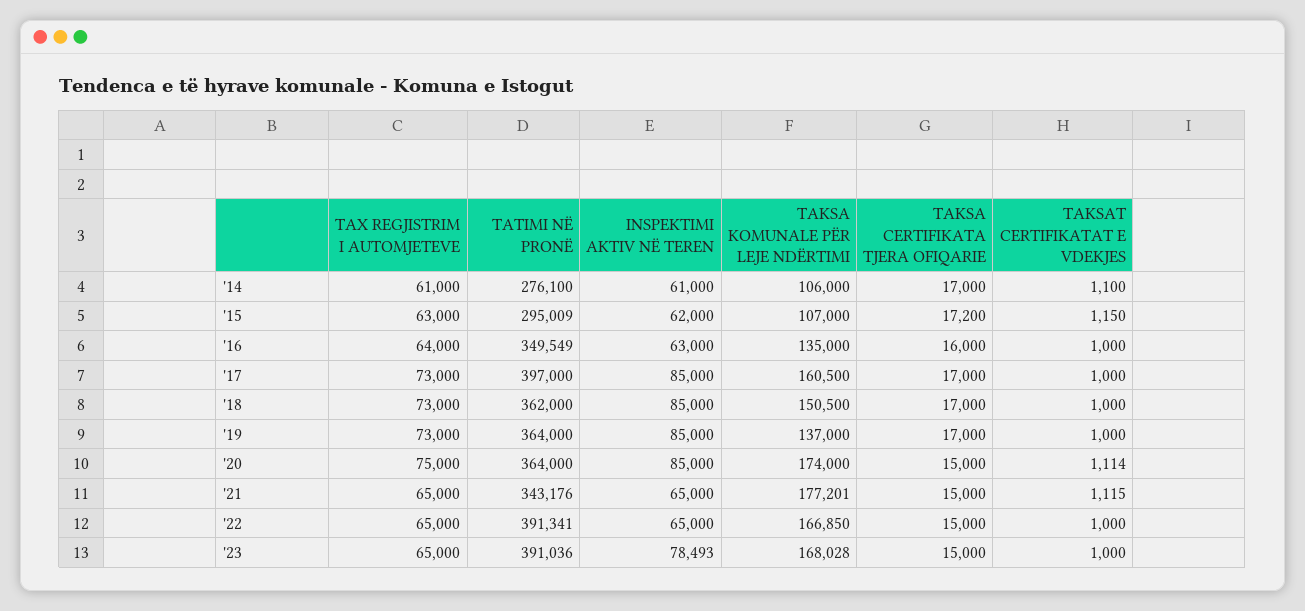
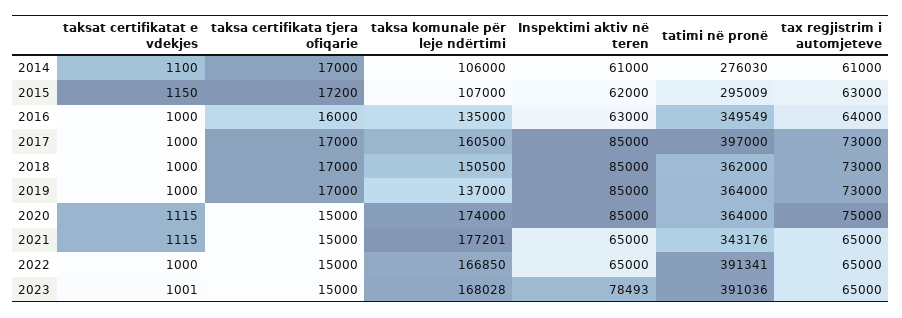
TATIMI NË PRONË, '14: 276100 -> 276030
TAKSAT CERTIFIKATAT E VDEKJES, '20: 1114 -> 1115
TAKSAT CERTIFIKATAT E VDEKJES, '23: 1000 -> 1001

